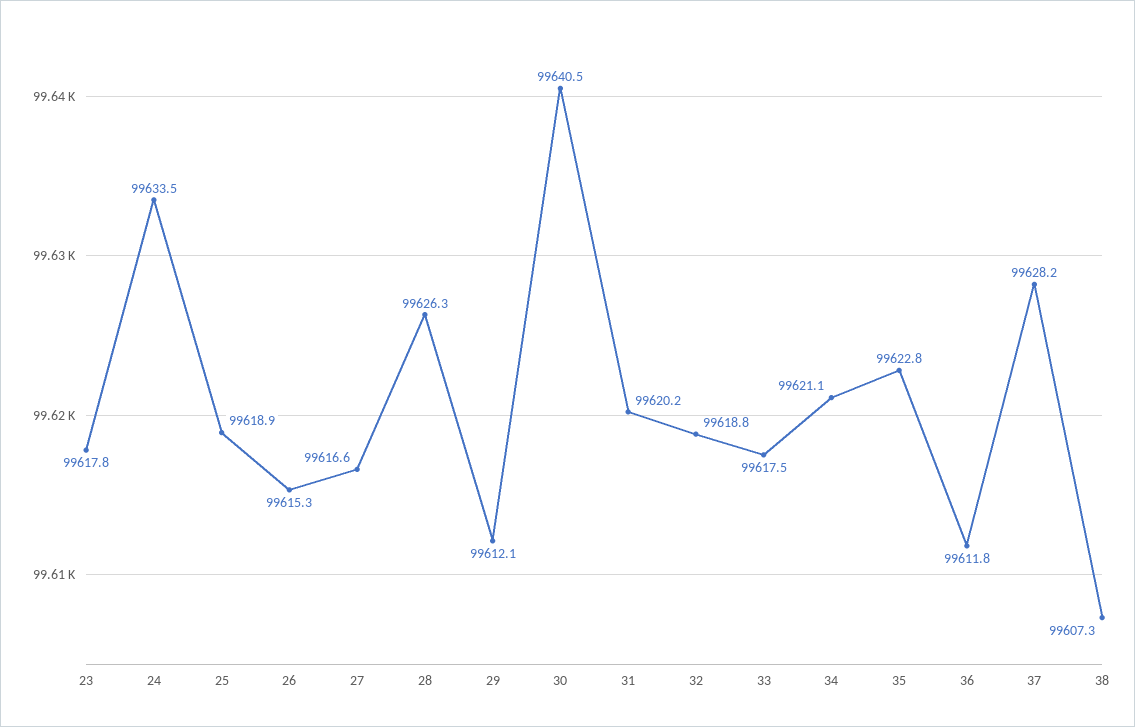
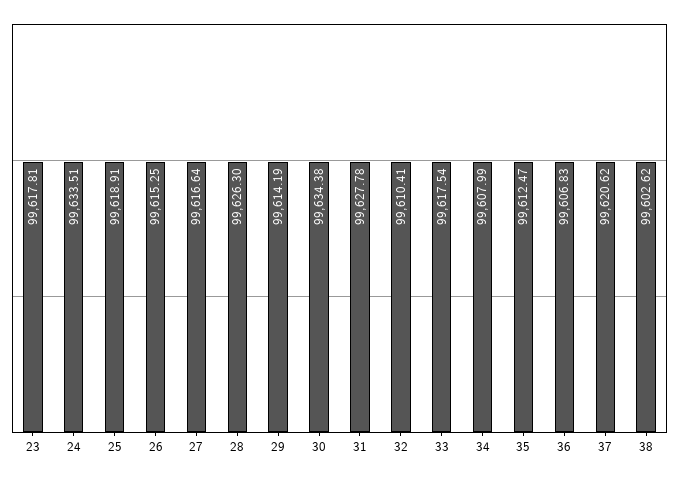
29: 99612.1 -> 99614.19
30: 99640.5 -> 99634.38
31: 99620.2 -> 99627.78
32: 99618.8 -> 99610.41
34: 99621.1 -> 99607.99
35: 99622.8 -> 99612.47
36: 99611.8 -> 99606.83
37: 99628.2 -> 99620.62
38: 99607.3 -> 99602.62

